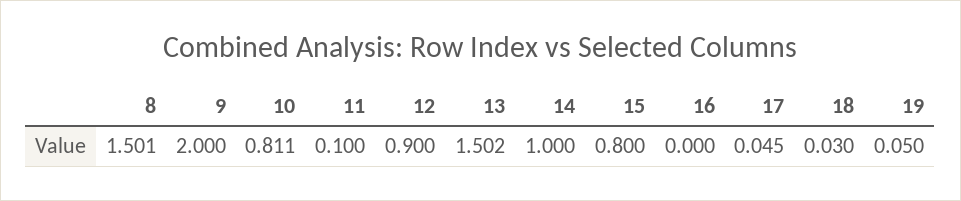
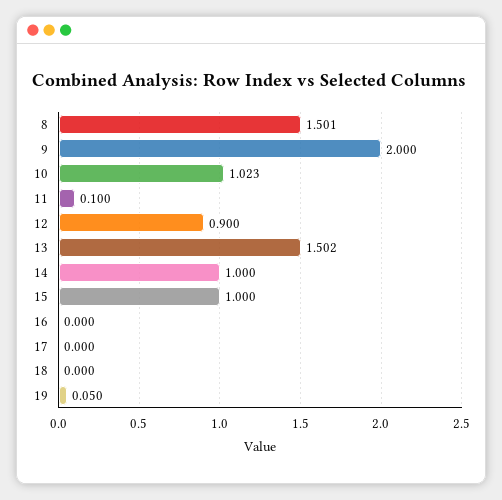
10: 0.811 -> 1.023
15: 0.8 -> 1
17: 0.045 -> 0
18: 0.03 -> 0

